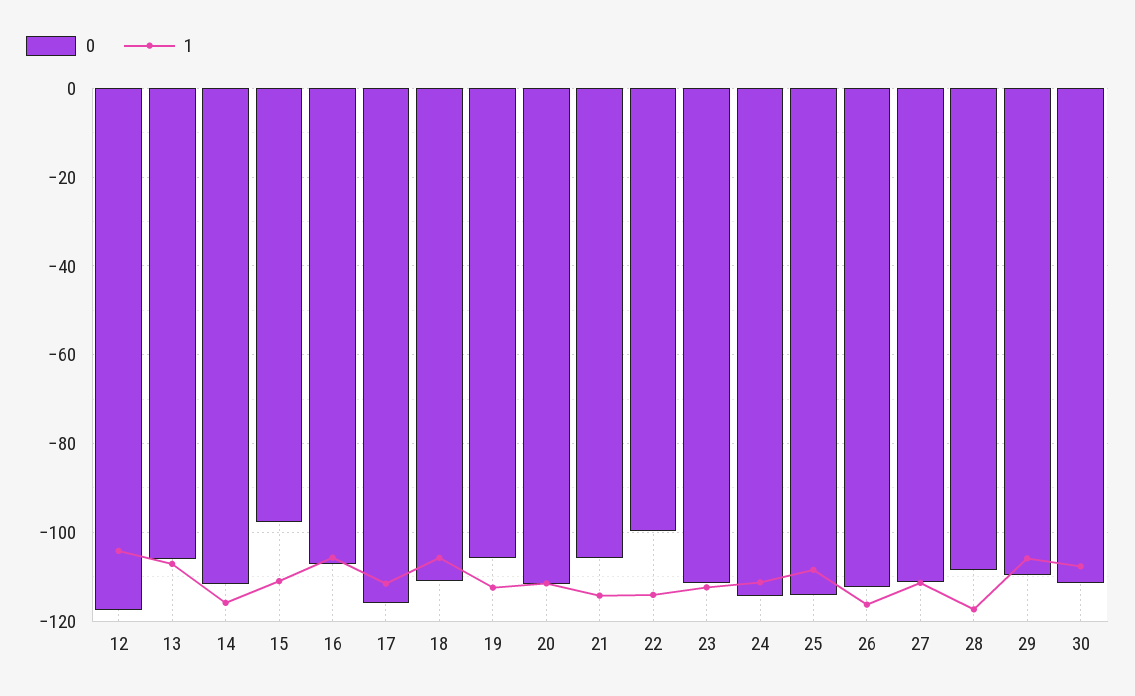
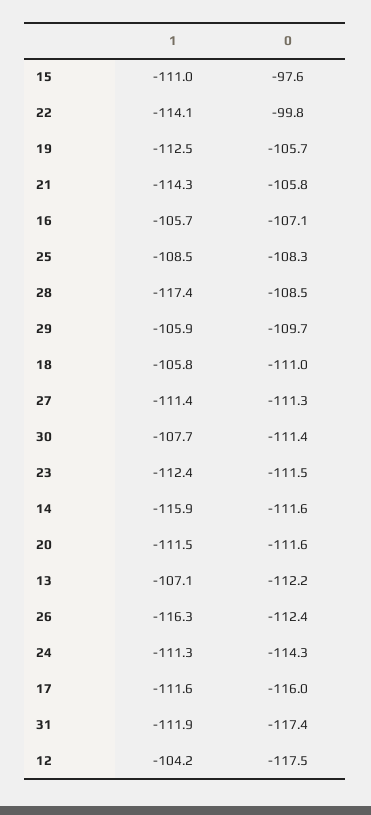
0, 13: -106 -> -112.2
0, 25: -114 -> -108.3
1, 31: none -> -111.9
0, 31: none -> -117.4

